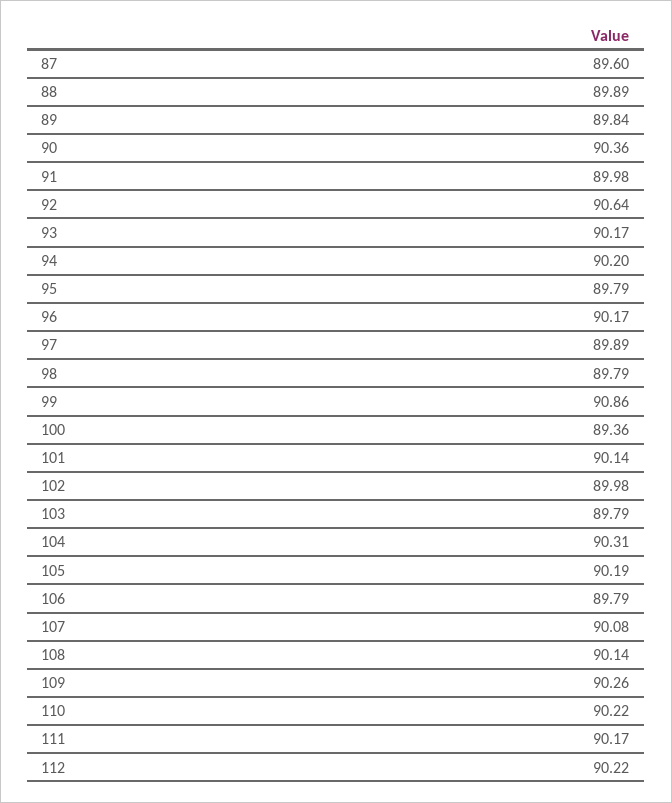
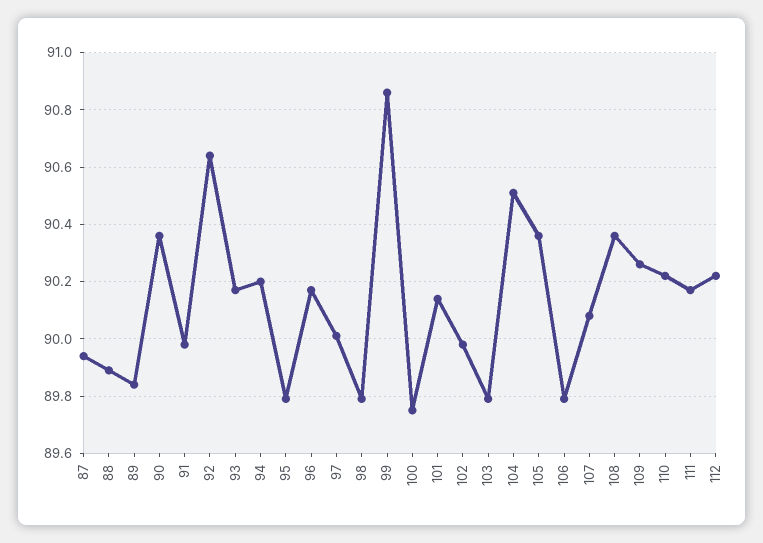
87: 89.6 -> 89.95
97: 89.89 -> 90
100: 89.36 -> 89.75
104: 90.31 -> 90.5
105: 90.19 -> 90.35
108: 90.14 -> 90.35

